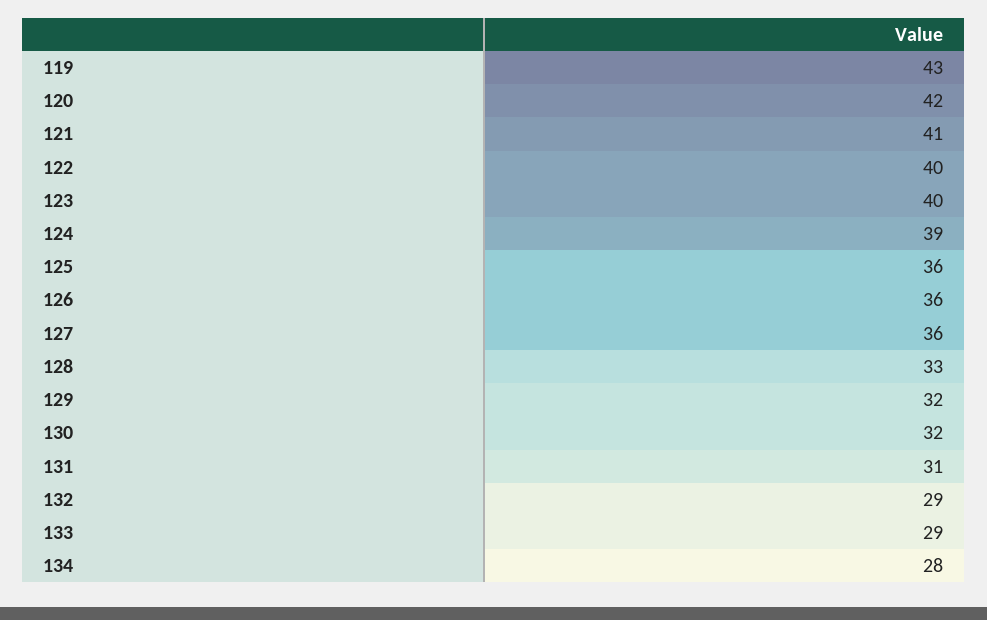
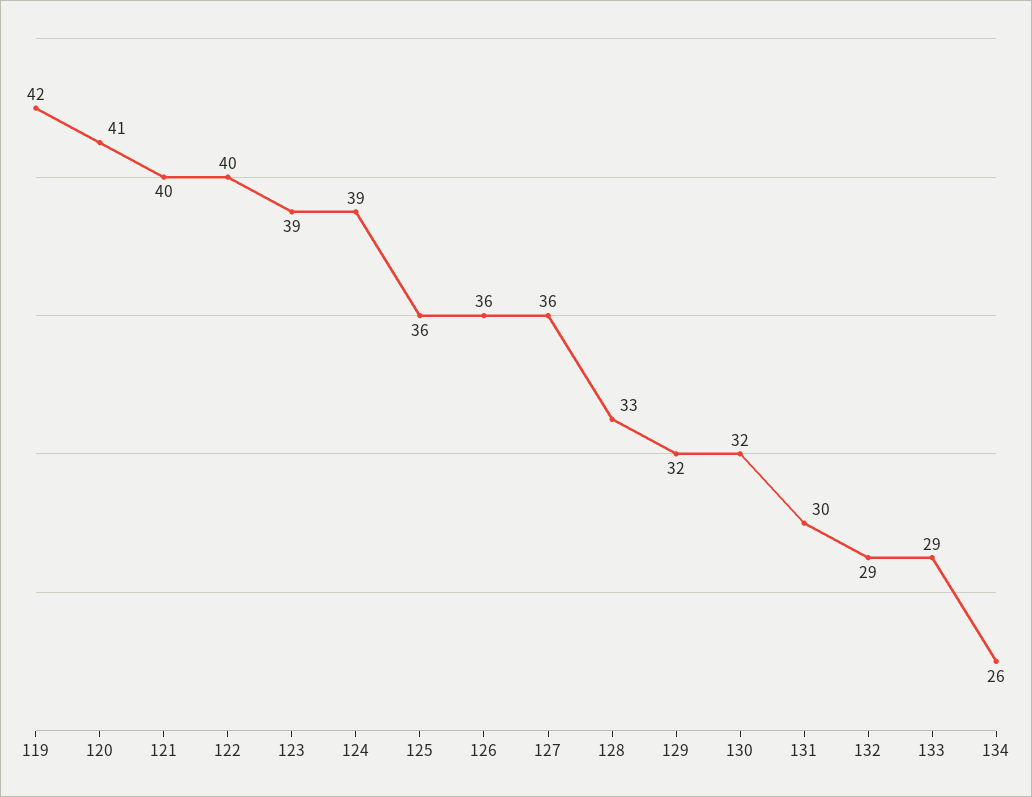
119: 43 -> 42
120: 42 -> 41
121: 41 -> 40
123: 40 -> 39
131: 31 -> 30
134: 28 -> 26

